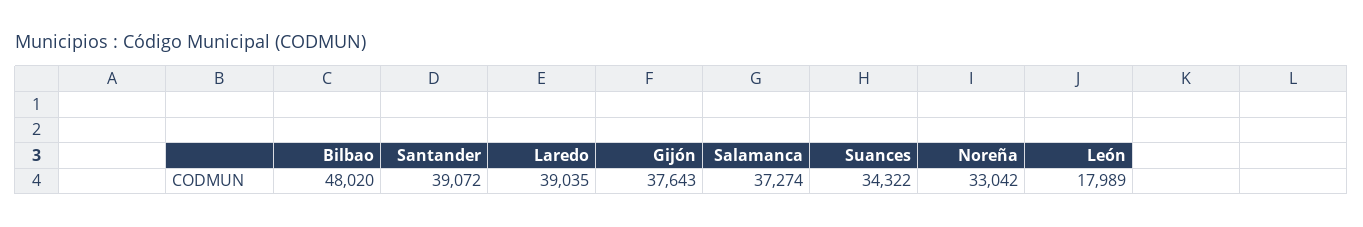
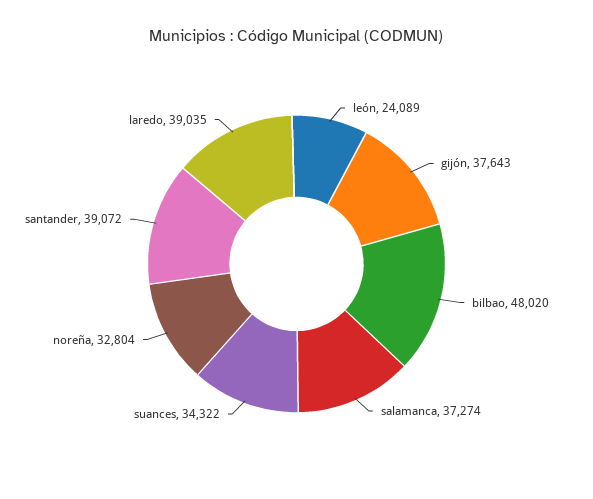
Noreña: 33042 -> 32804
León: 17989 -> 24089

